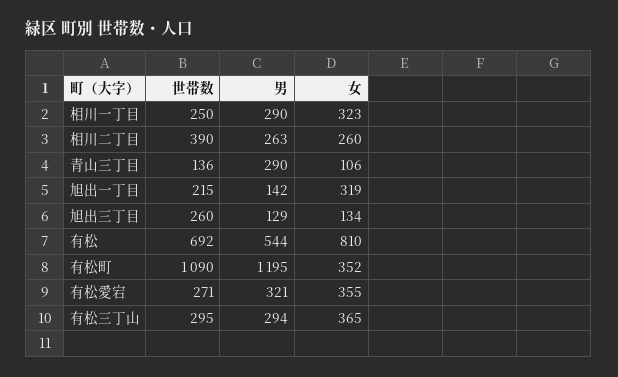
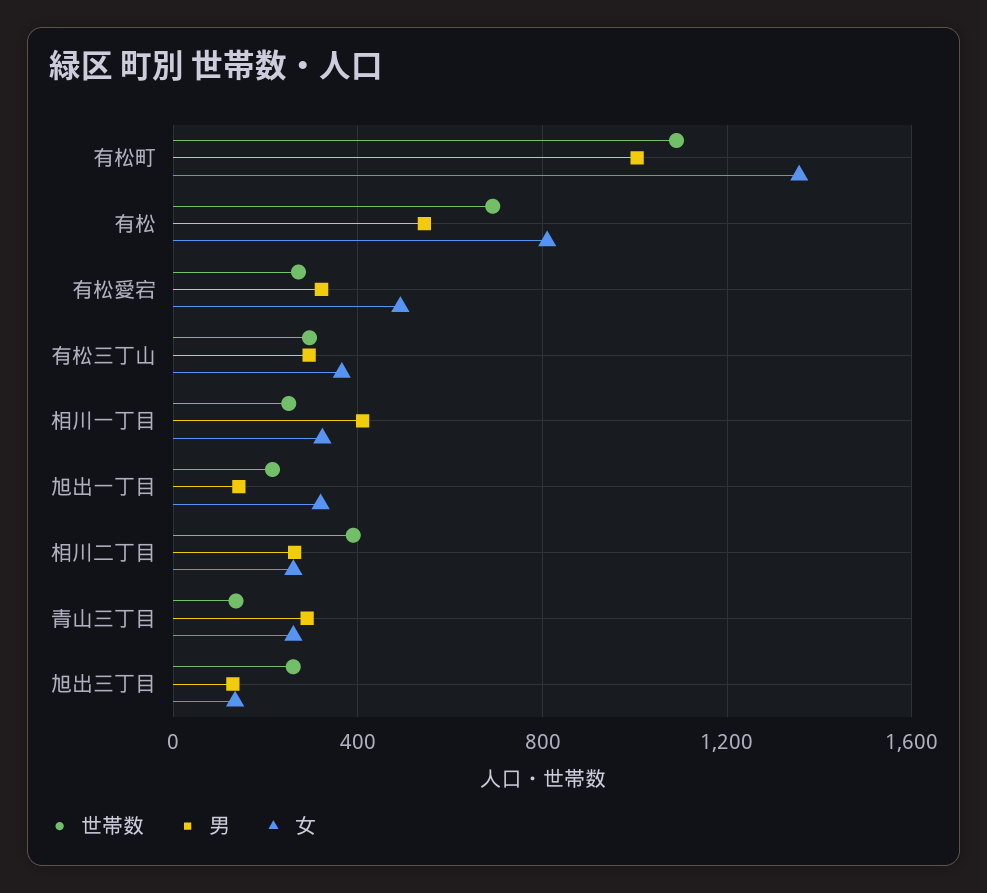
男, 相川一丁目: 290 -> 400
女, 青山三丁目: 106 -> 250
男, 有松町: 1195 -> 1000
女, 有松町: 352 -> 1350
女, 有松愛宕: 355 -> 500

